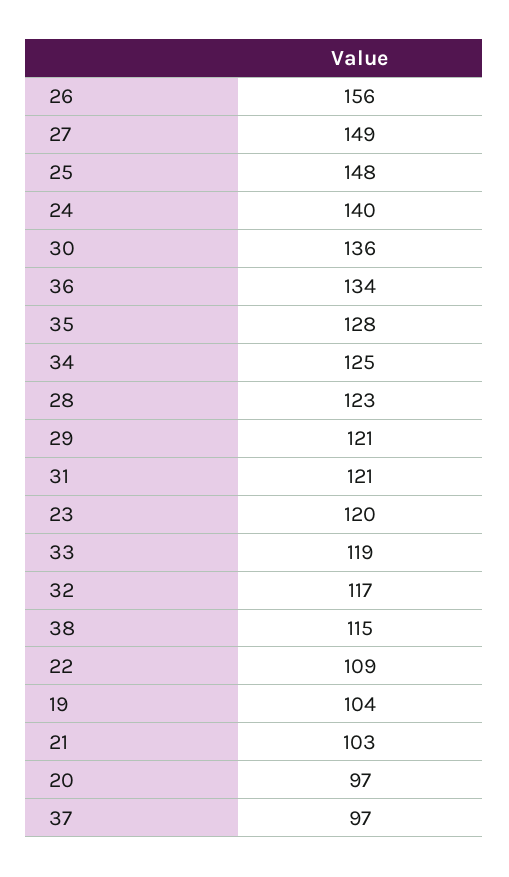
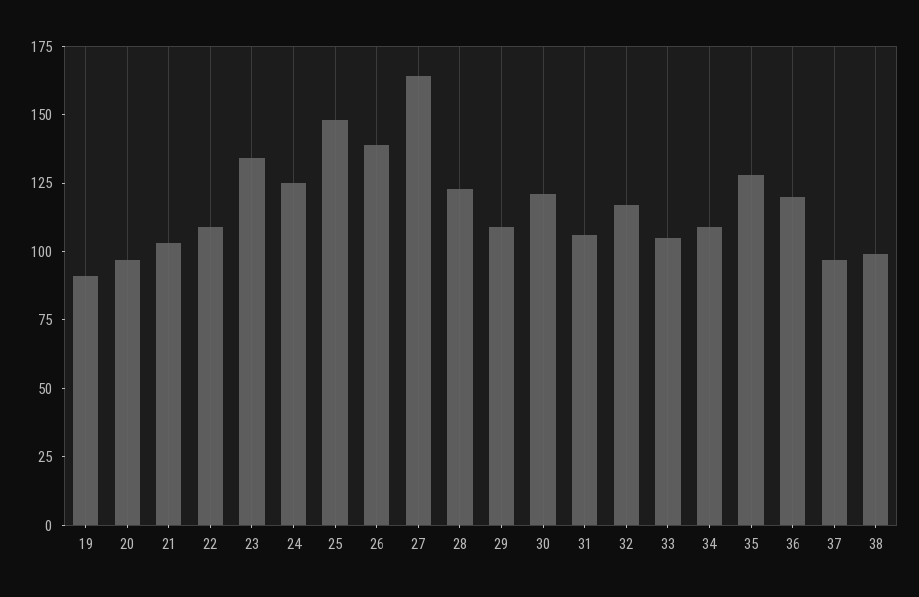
26: 156 -> 140
27: 149 -> 165
24: 140 -> 125
30: 136 -> 120
36: 134 -> 120
34: 125 -> 110
29: 121 -> 110
31: 121 -> 105
23: 120 -> 135
33: 119 -> 105
38: 115 -> 100
19: 104 -> 90

